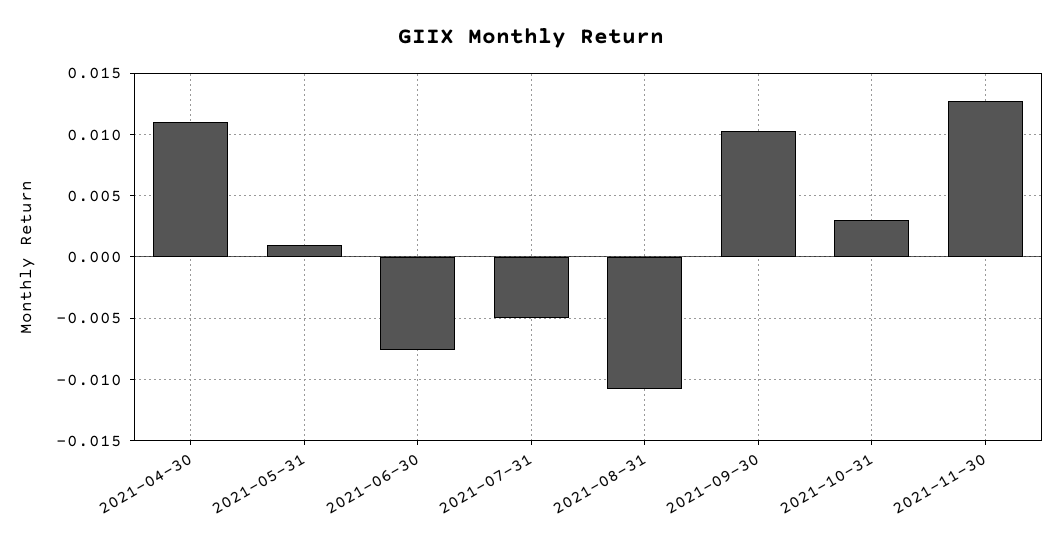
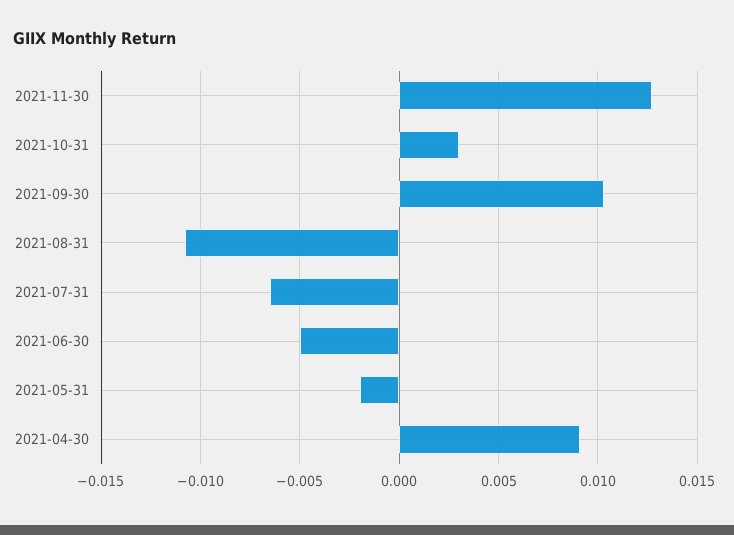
2021-04-30: 0.011 -> 0.009
2021-05-31: 0.001 -> -0.002
2021-06-30: -0.0075 -> -0.005
2021-07-31: -0.005 -> -0.0065

